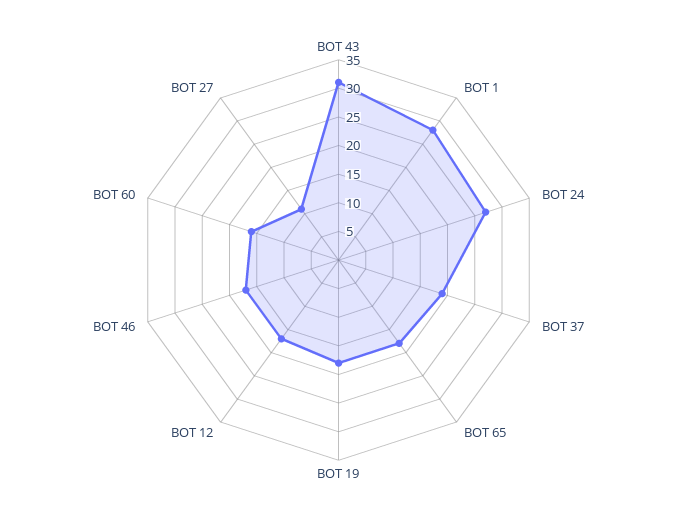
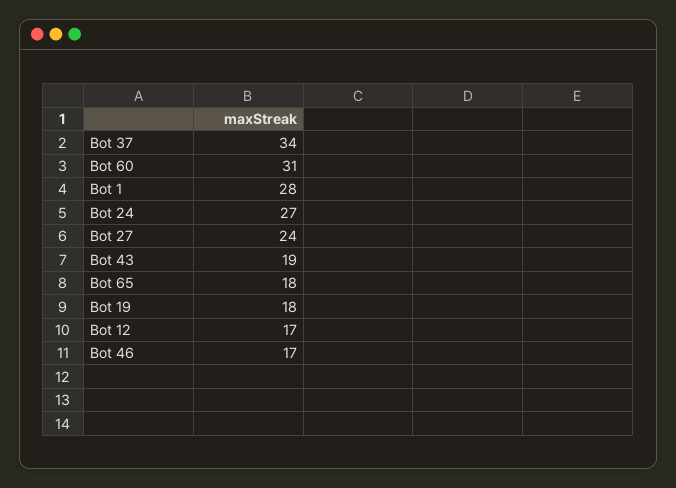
BOT 43: 30 -> 19
BOT 37: 20 -> 34
BOT 60: 15 -> 31
BOT 27: 10 -> 24

